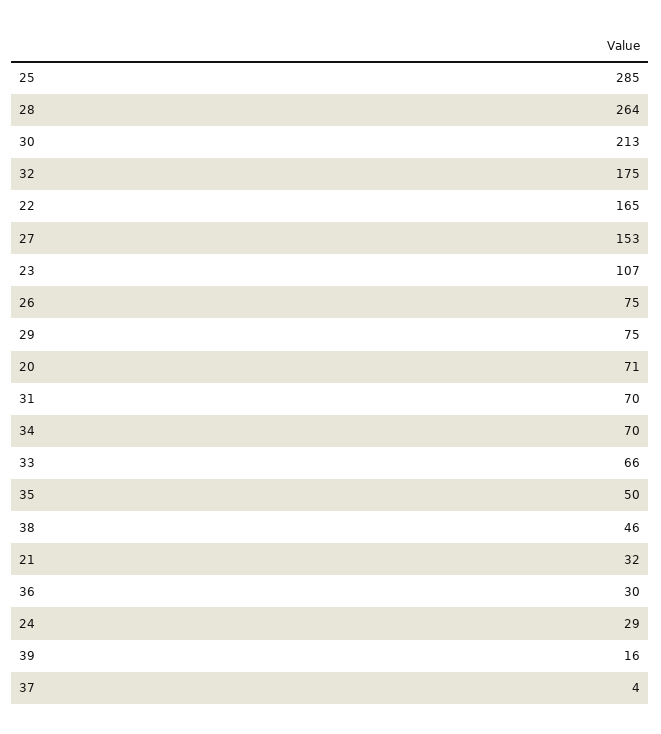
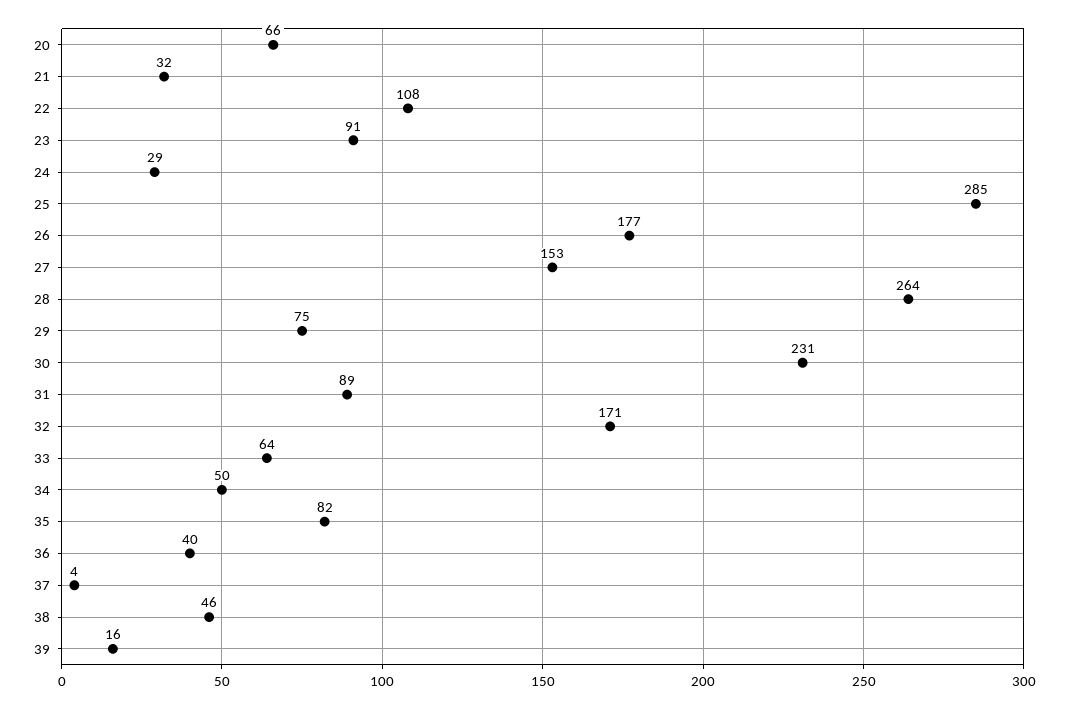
30: 213 -> 231
32: 175 -> 171
22: 165 -> 108
23: 107 -> 91
26: 75 -> 177
20: 71 -> 66
31: 70 -> 89
34: 70 -> 50
33: 66 -> 64
35: 50 -> 82
36: 30 -> 40

